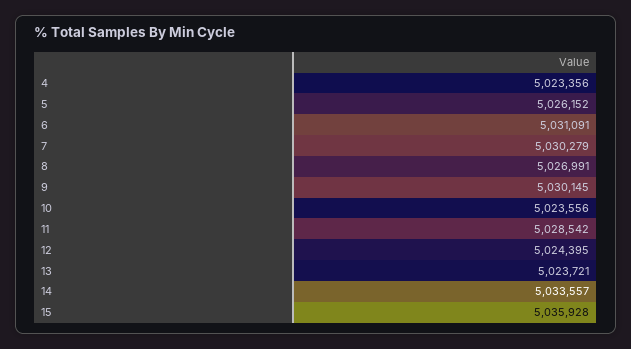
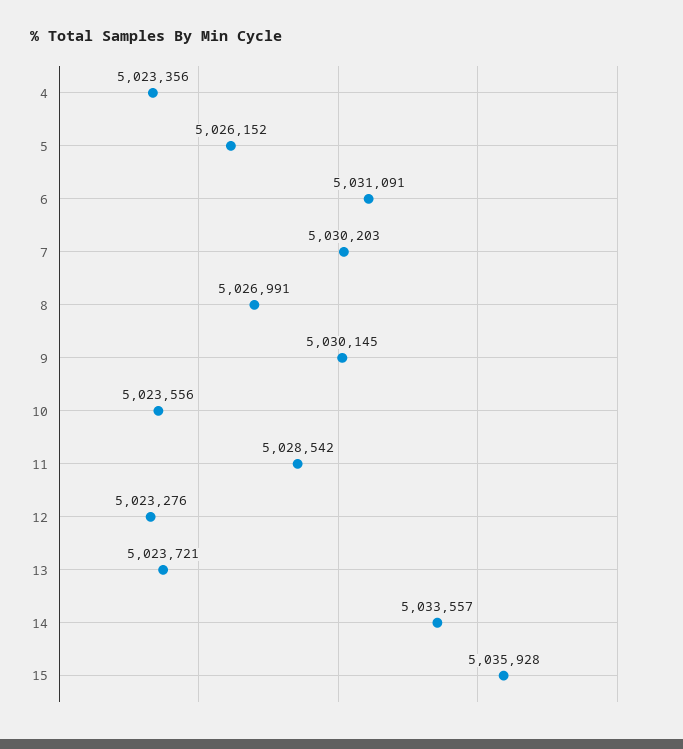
7: 5030279 -> 5030203
12: 5024395 -> 5023276

